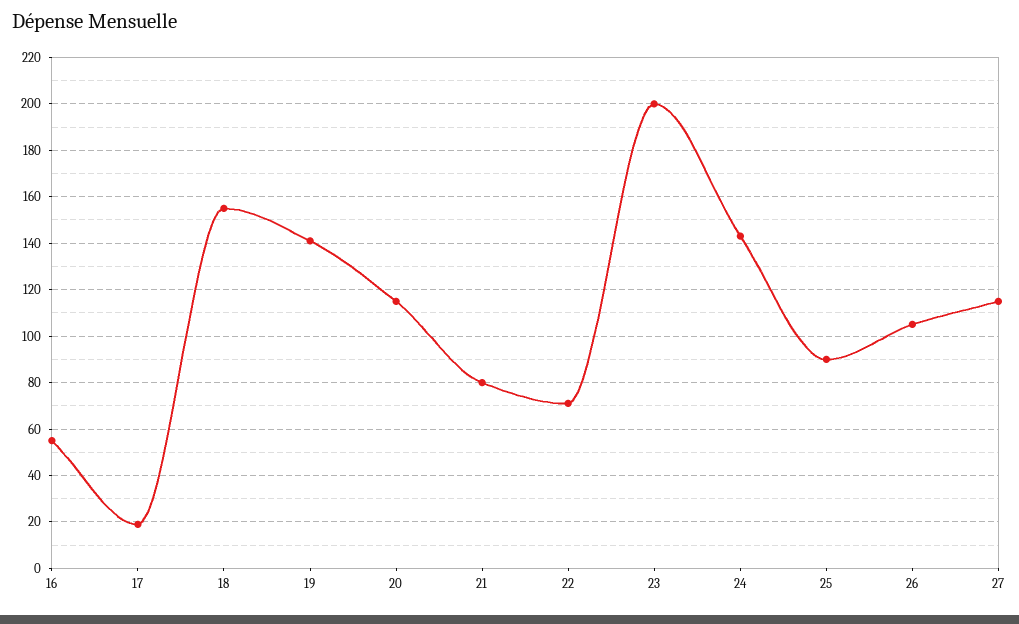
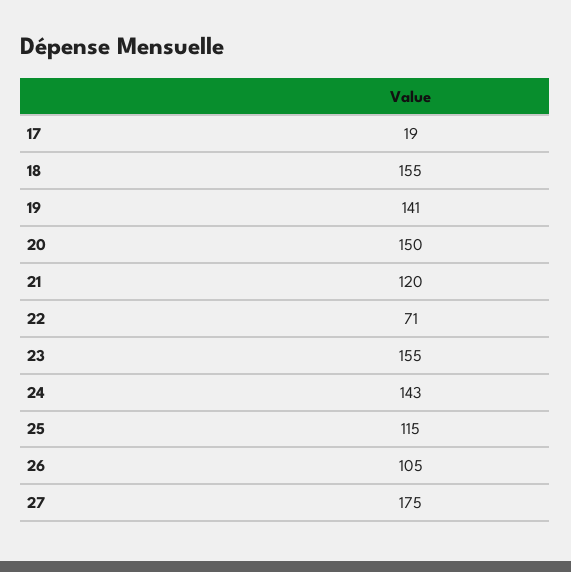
16: 55 -> none
20: 115 -> 150
21: 80 -> 120
23: 200 -> 155
25: 90 -> 115
27: 115 -> 175

